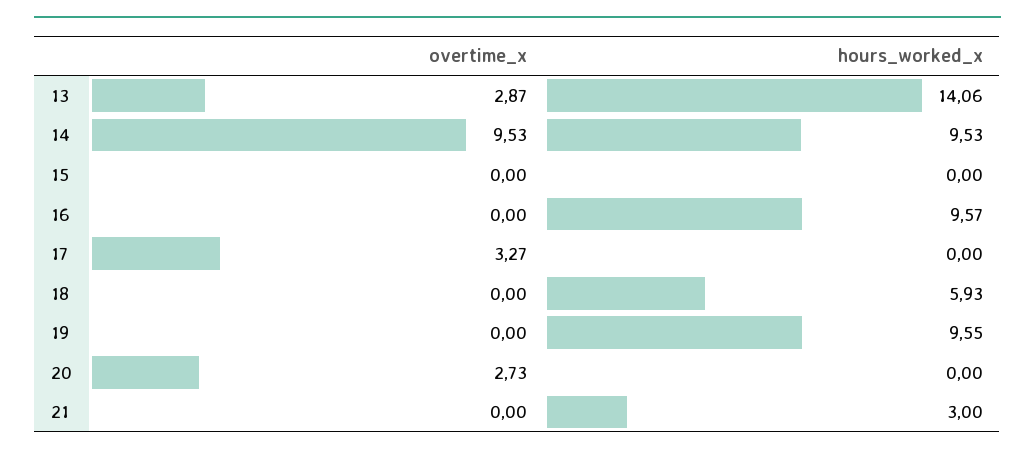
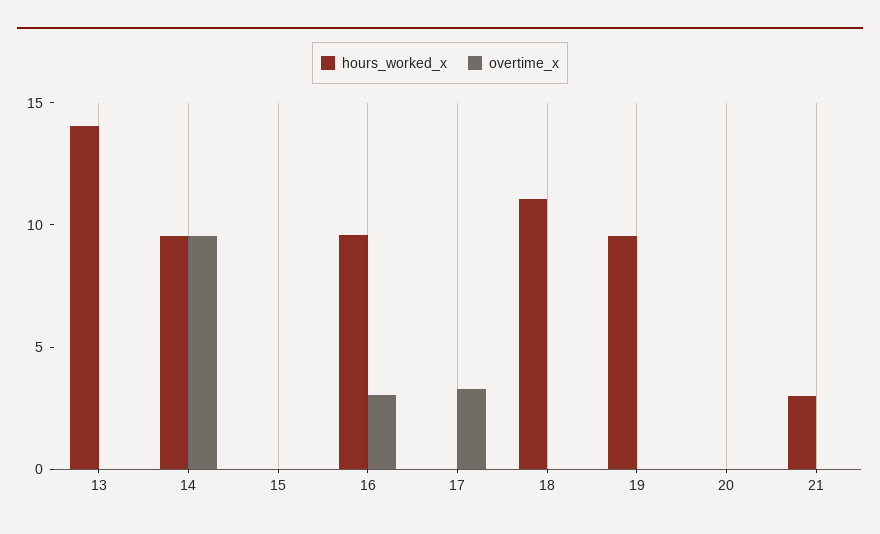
overtime_x, 13: 2.87 -> 0
overtime_x, 16: 0 -> 3
hours_worked_x, 18: 5.93 -> 11
overtime_x, 20: 2.73 -> 0

